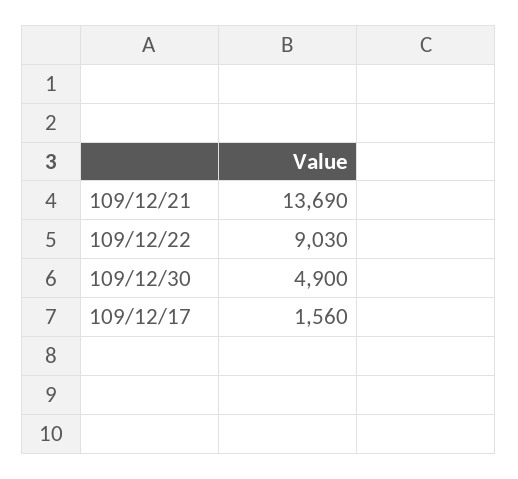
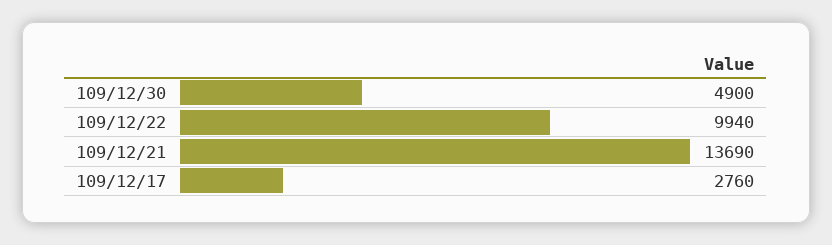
109/12/22: 9030 -> 9940
109/12/17: 1560 -> 2760

